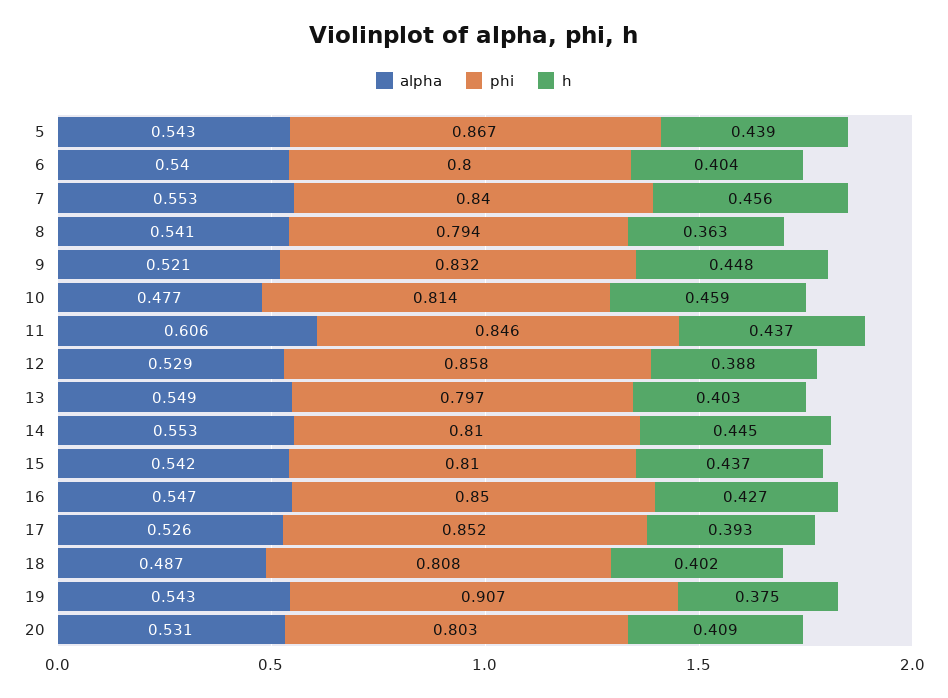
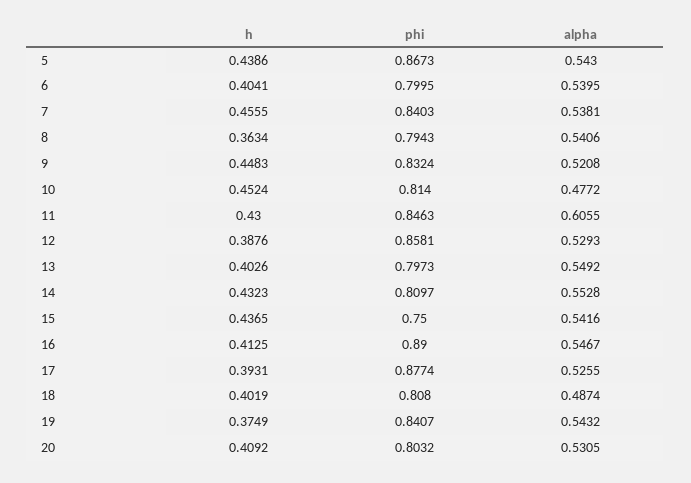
alpha, 7: 0.553 -> 0.5381
h, 10: 0.459 -> 0.4524
h, 11: 0.437 -> 0.43
h, 14: 0.445 -> 0.4323
phi, 15: 0.81 -> 0.75
phi, 16: 0.85 -> 0.89
h, 16: 0.427 -> 0.4125
phi, 17: 0.852 -> 0.8774
phi, 19: 0.907 -> 0.8407

